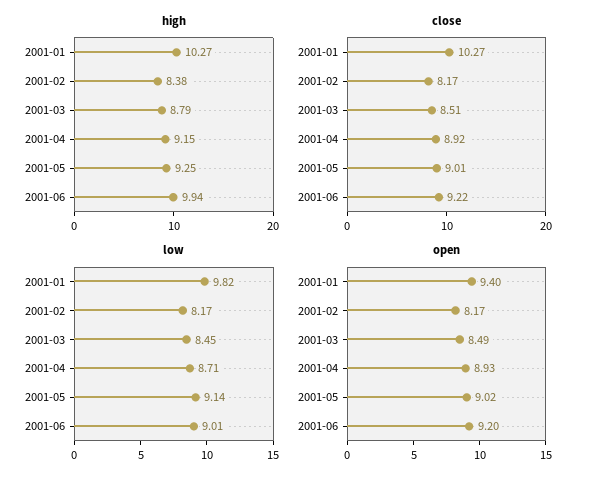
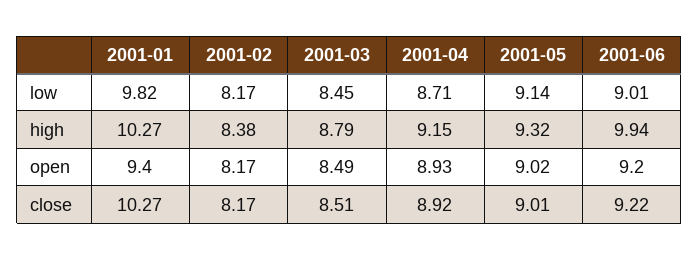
high, 2001-05: 9.25 -> 9.32

